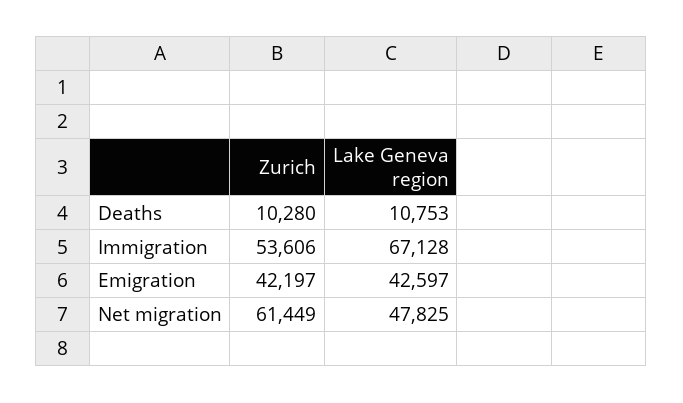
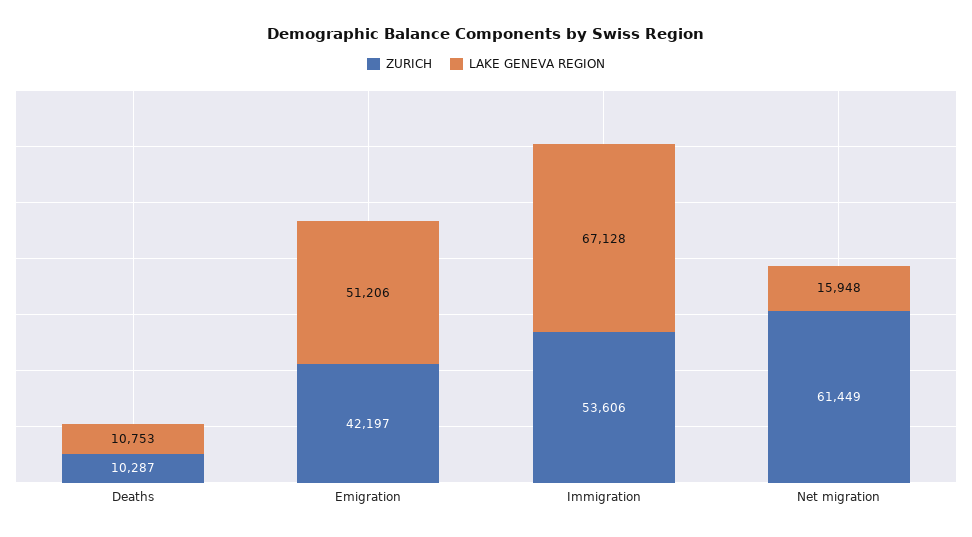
Zurich, Deaths: 10280 -> 10287
Lake Geneva region, Emigration: 42597 -> 51206
Lake Geneva region, Net migration: 47825 -> 15948

